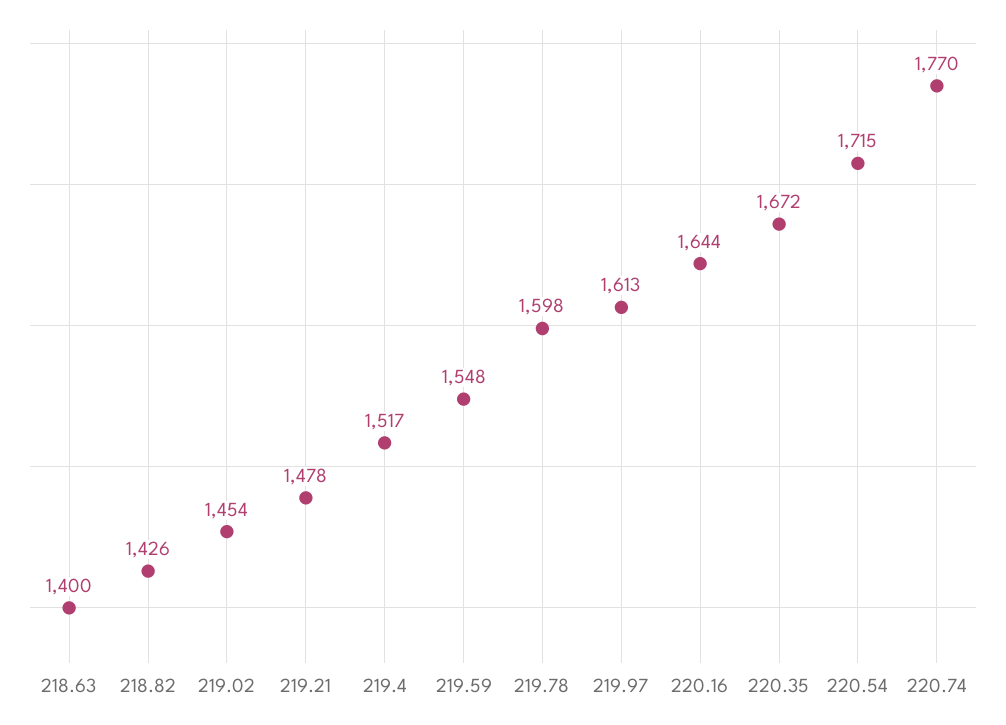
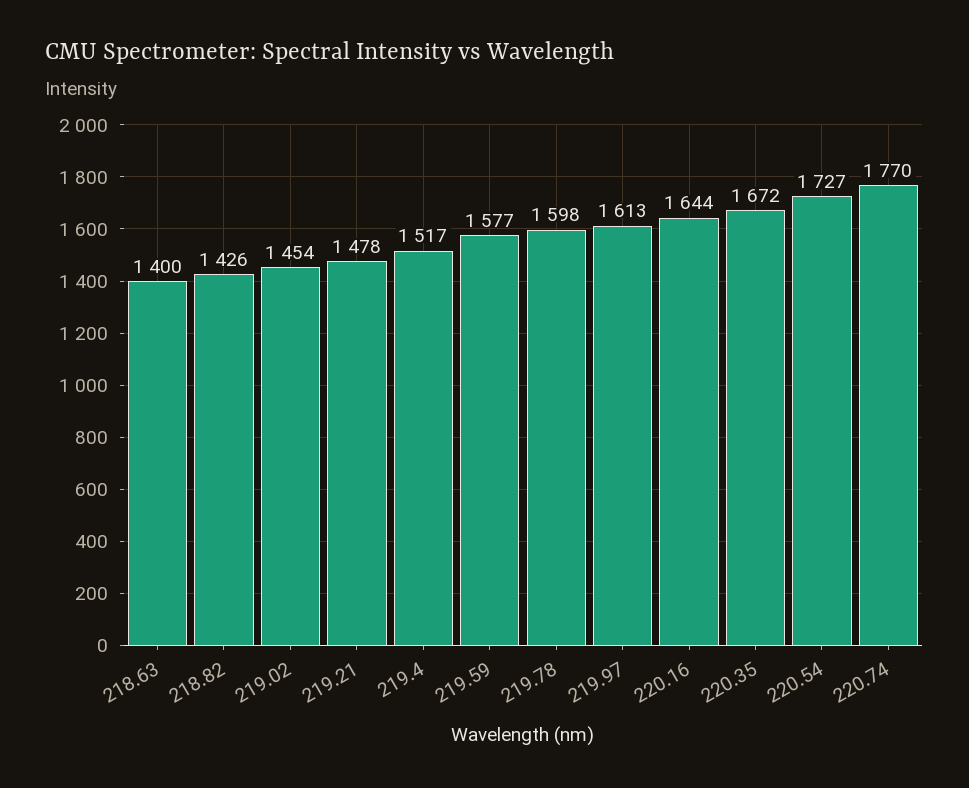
219.59: 1548 -> 1577
220.54: 1715 -> 1727

